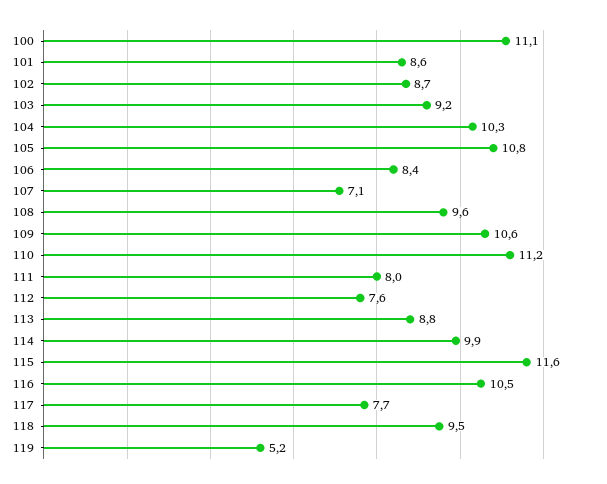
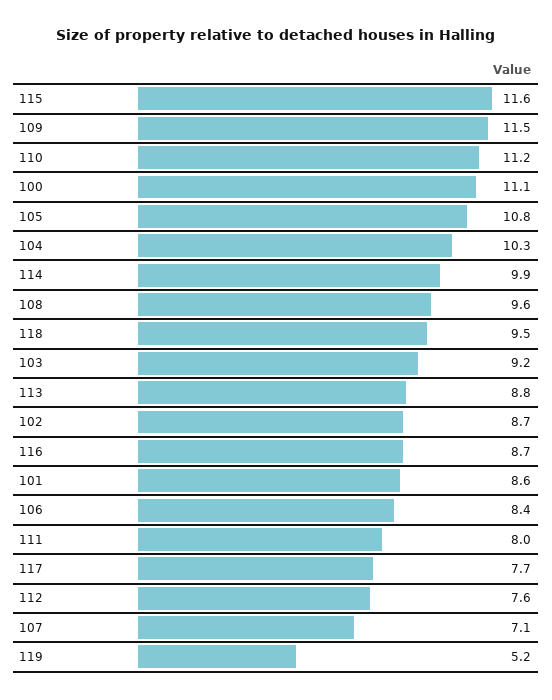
109: 10.6 -> 11.5
116: 10.5 -> 8.7

